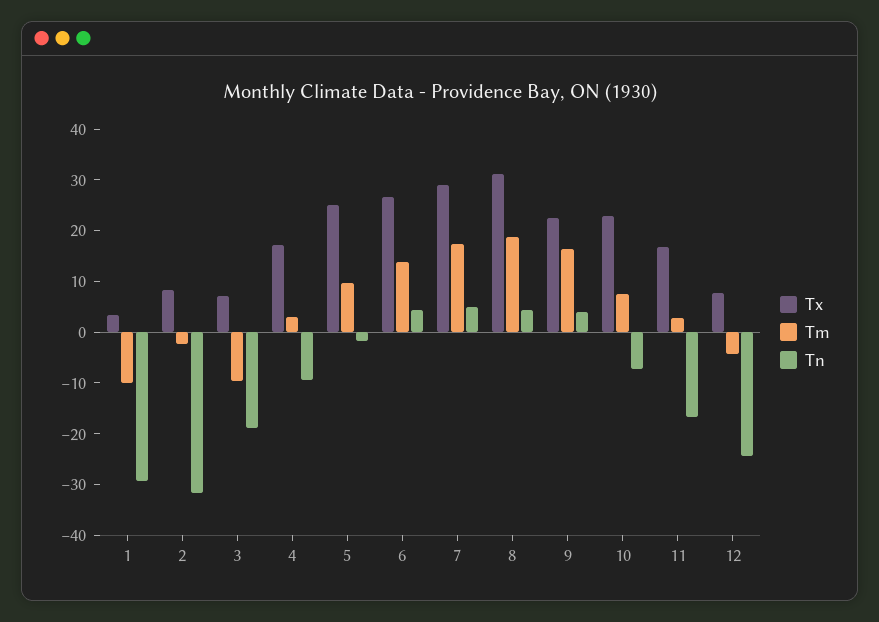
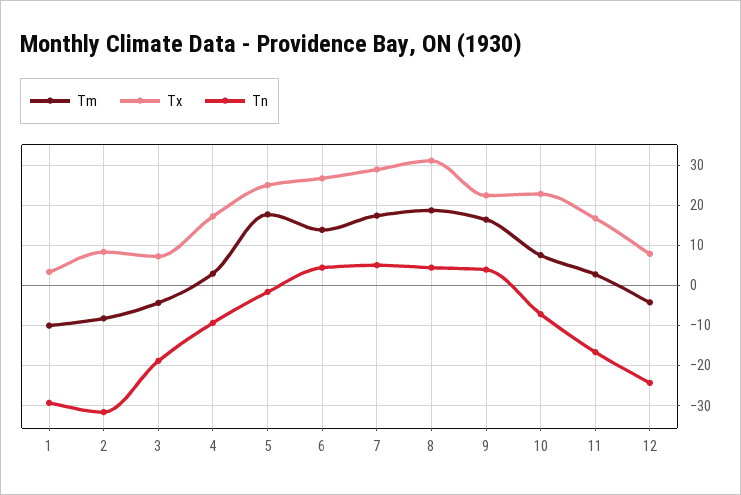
Tm, 2: -2 -> -8
Tm, 3: -10 -> -4
Tm, 5: 10 -> 18

